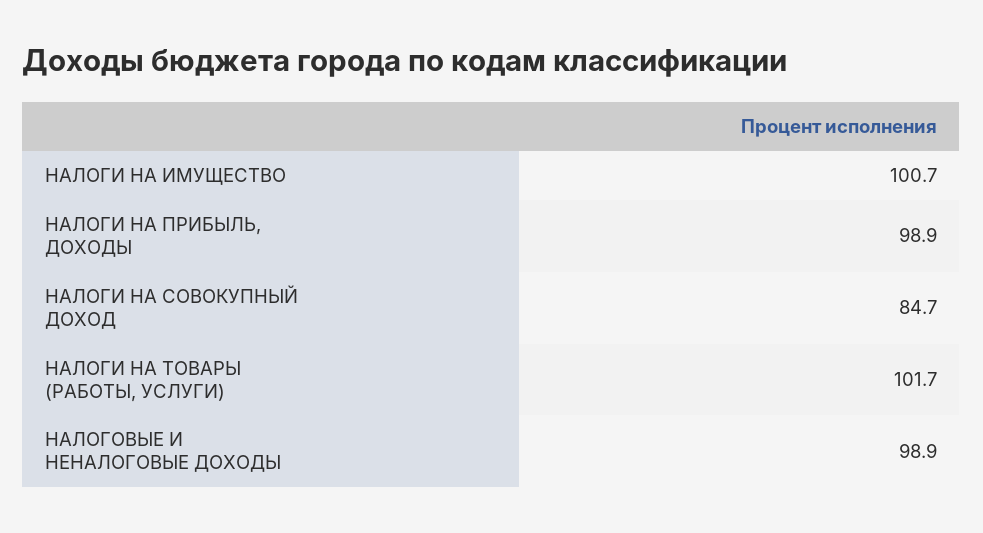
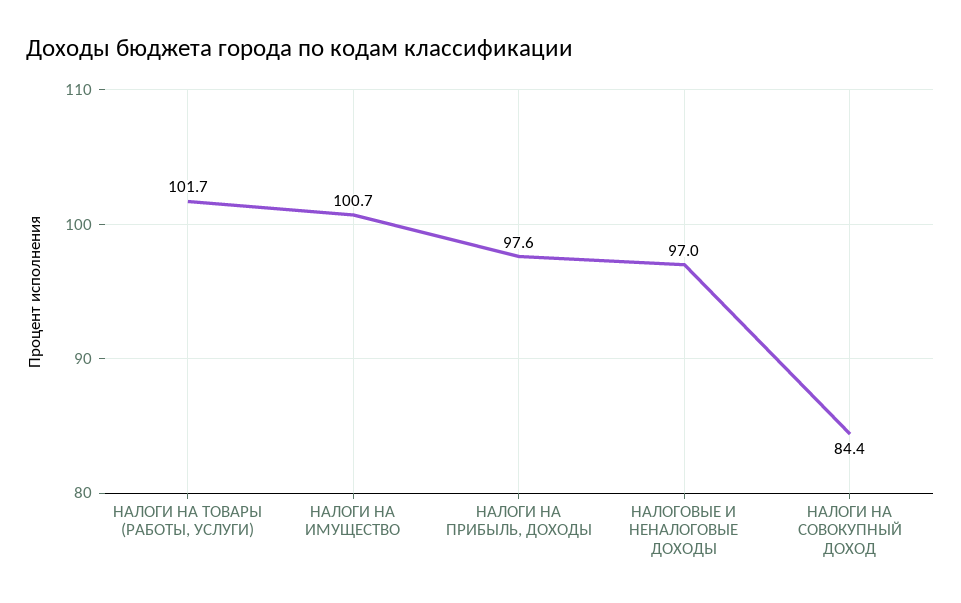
НАЛОГИ НА ПРИБЫЛЬ, ДОХОДЫ: 98.9 -> 97.6
НАЛОГИ НА СОВОКУПНЫЙ ДОХОД: 84.7 -> 84.4
НАЛОГОВЫЕ И НЕНАЛОГОВЫЕ ДОХОДЫ: 98.9 -> 97

